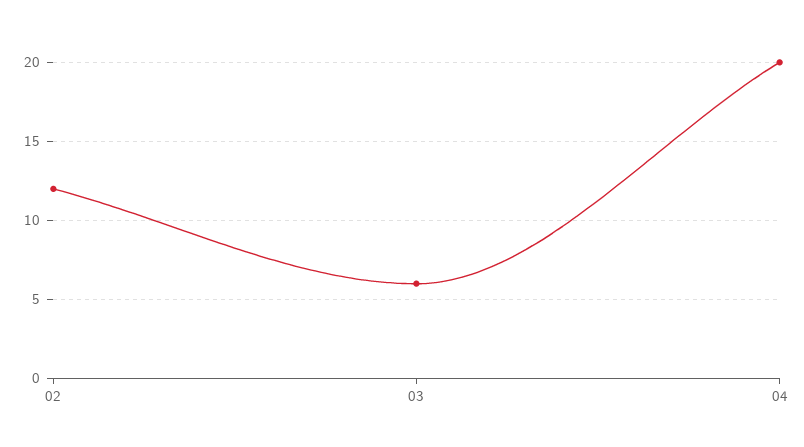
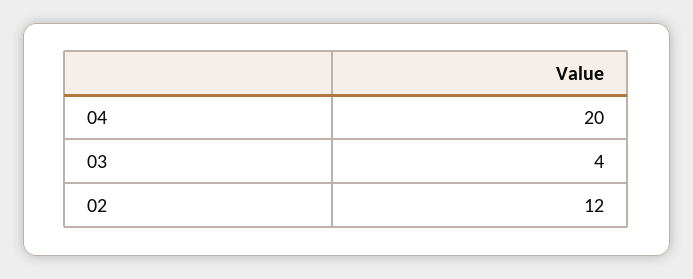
03: 6 -> 4

